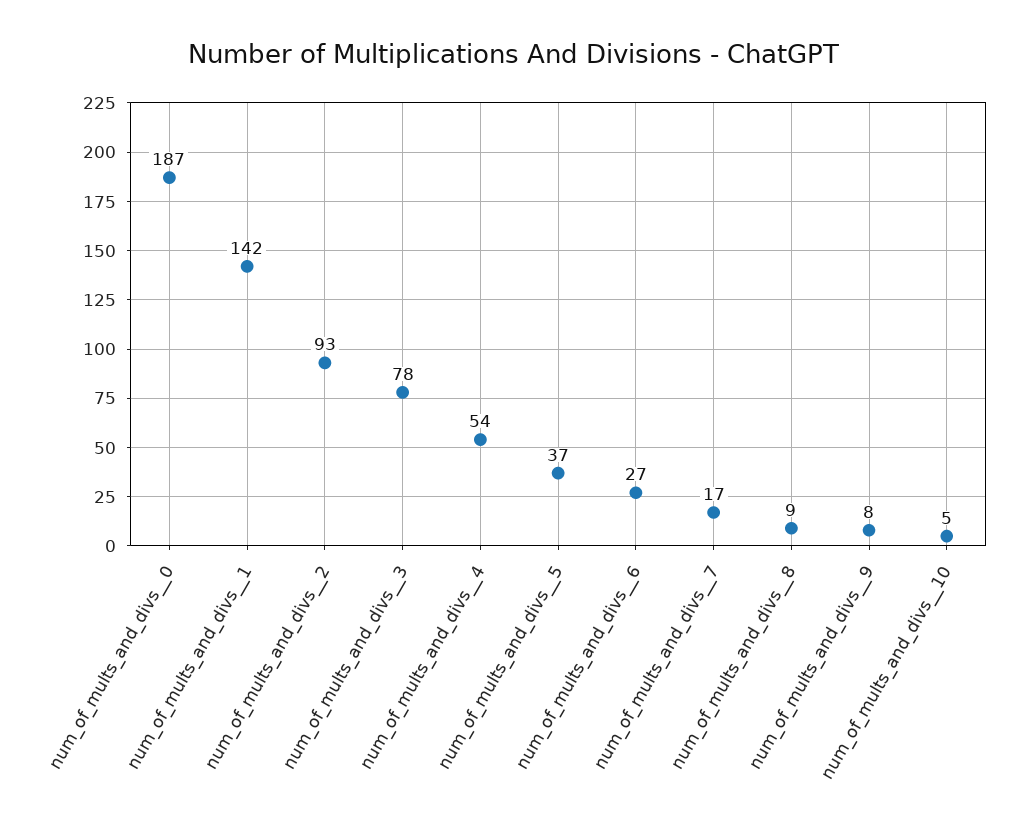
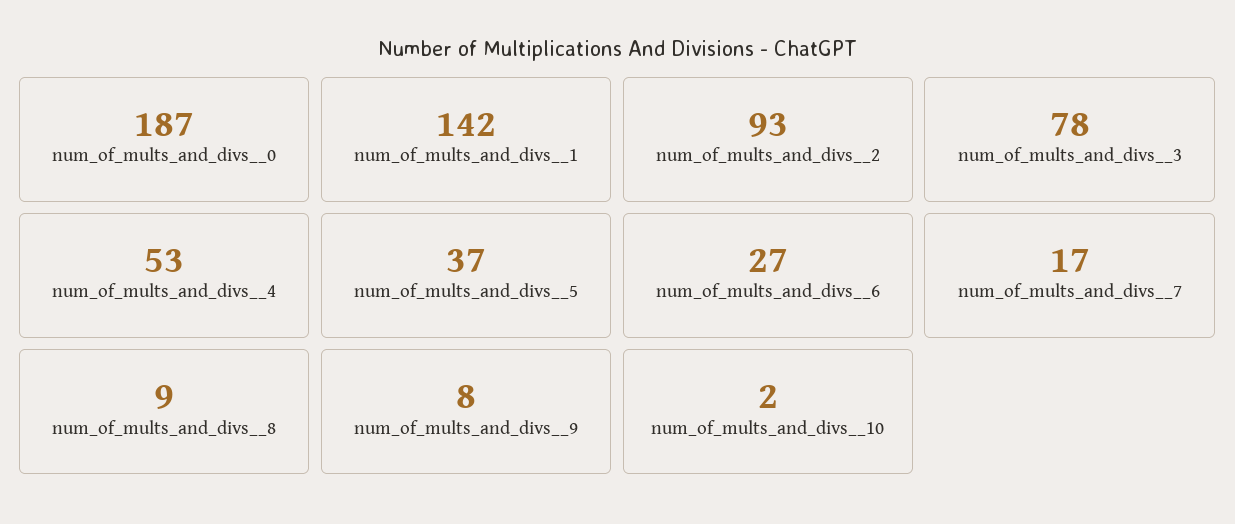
num_of_mults_and_divs__4: 54 -> 53
num_of_mults_and_divs__10: 5 -> 2

